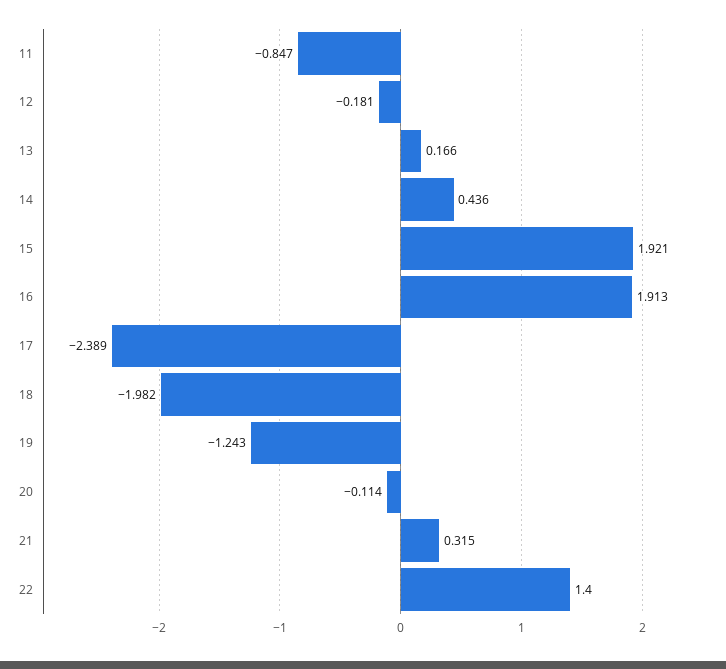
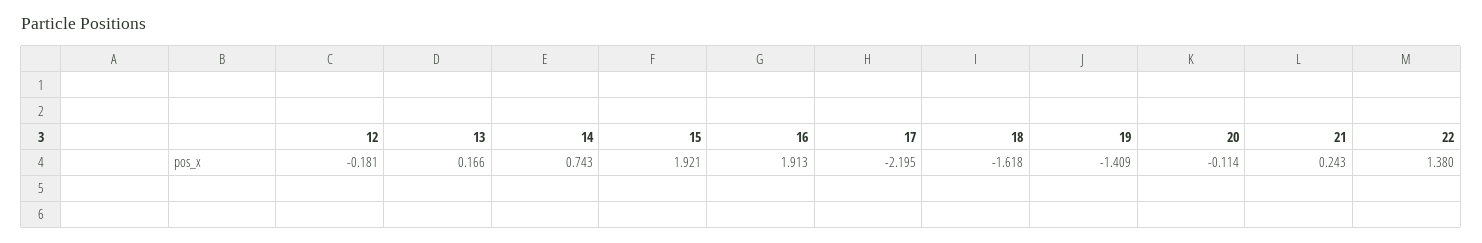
11: -0.847 -> none
14: 0.436 -> 0.743
17: -2.389 -> -2.195
18: -1.982 -> -1.618
19: -1.243 -> -1.409
21: 0.315 -> 0.243
22: 1.4 -> 1.38

